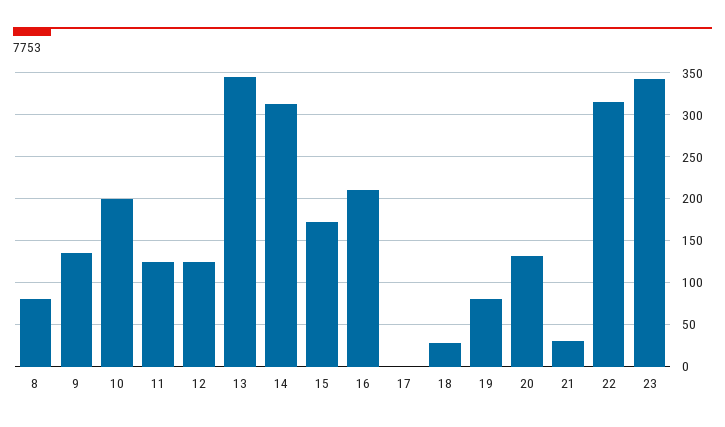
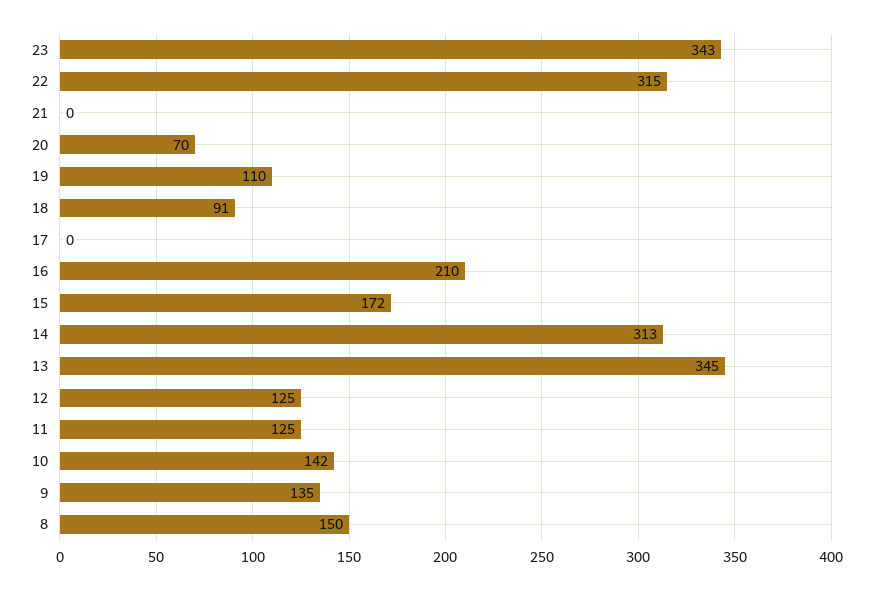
8: 80 -> 150
10: 200 -> 142
18: 30 -> 91
19: 80 -> 110
20: 130 -> 70
21: 30 -> 0

